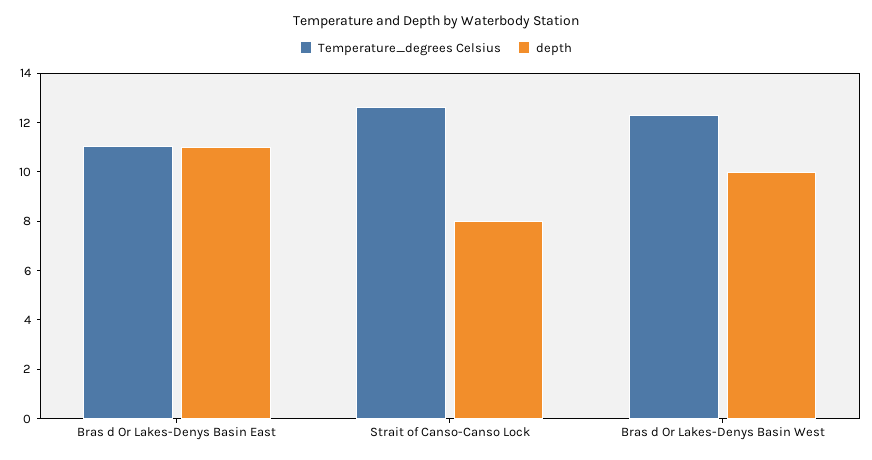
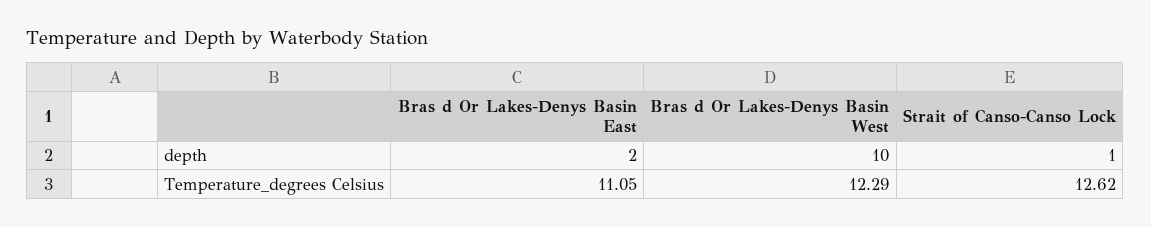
depth, Bras d Or Lakes-Denys Basin East: 11 -> 2
depth, Strait of Canso-Canso Lock: 8 -> 1

